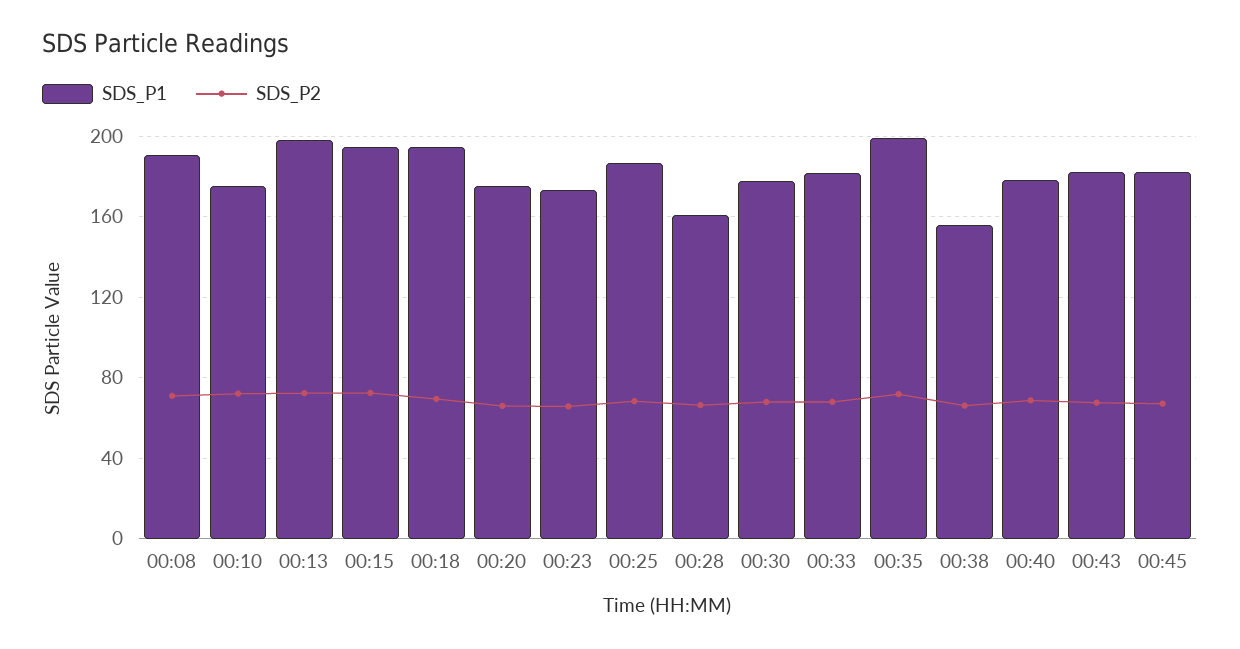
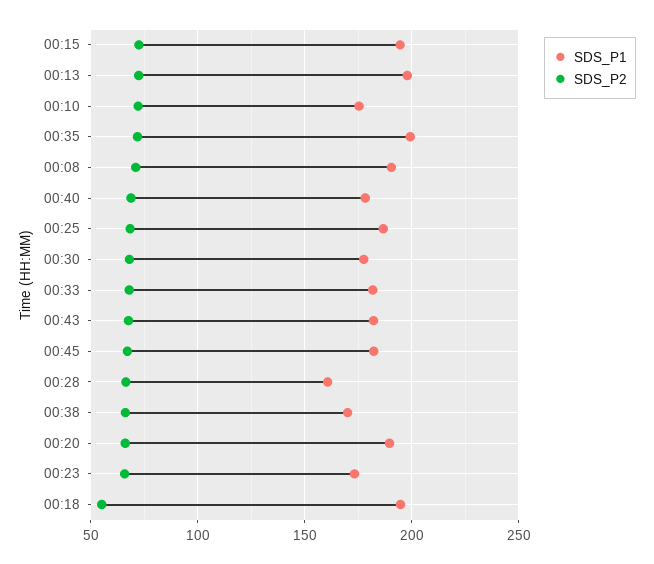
SDS_P2, 00:18: 70 -> 55
SDS_P1, 00:20: 175 -> 190
SDS_P1, 00:38: 155 -> 170

